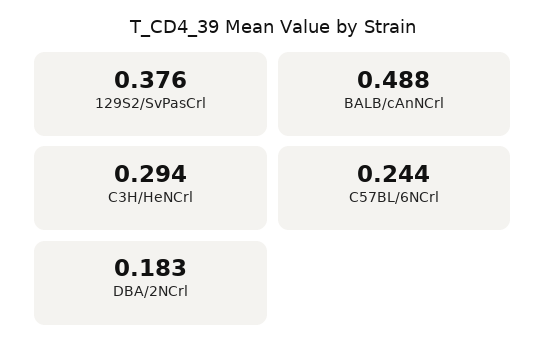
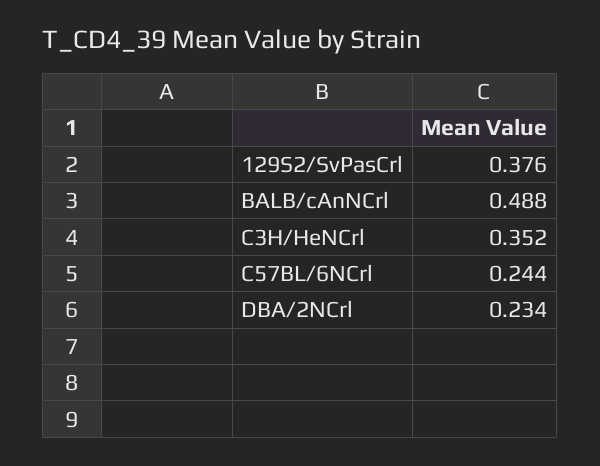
C3H/HeNCrl: 0.294 -> 0.352
DBA/2NCrl: 0.183 -> 0.234

